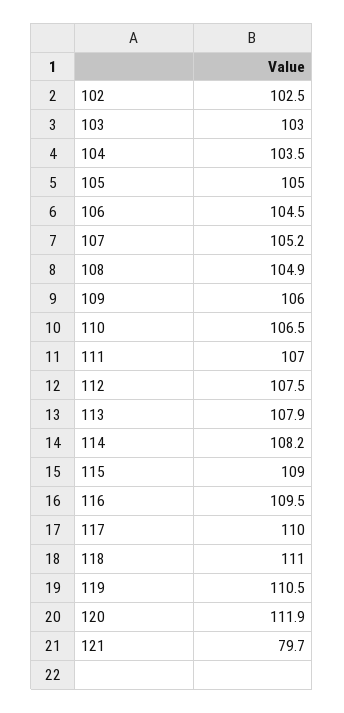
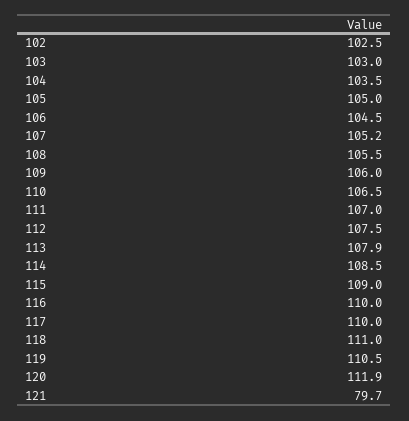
108: 104.9 -> 105.5
114: 108.2 -> 108.5
116: 109.5 -> 110

